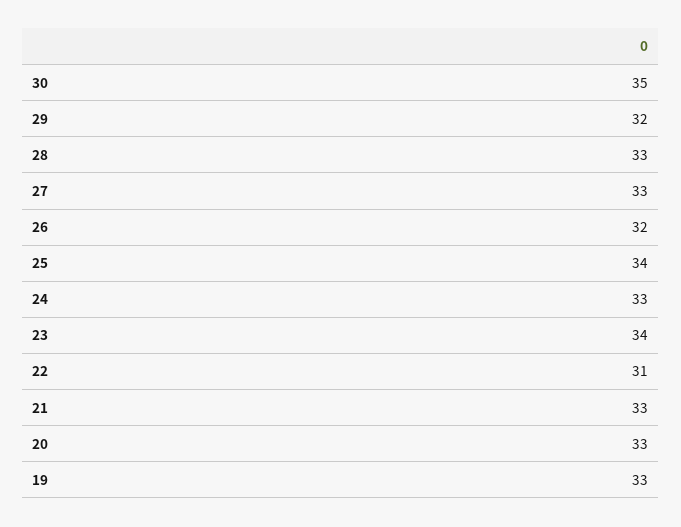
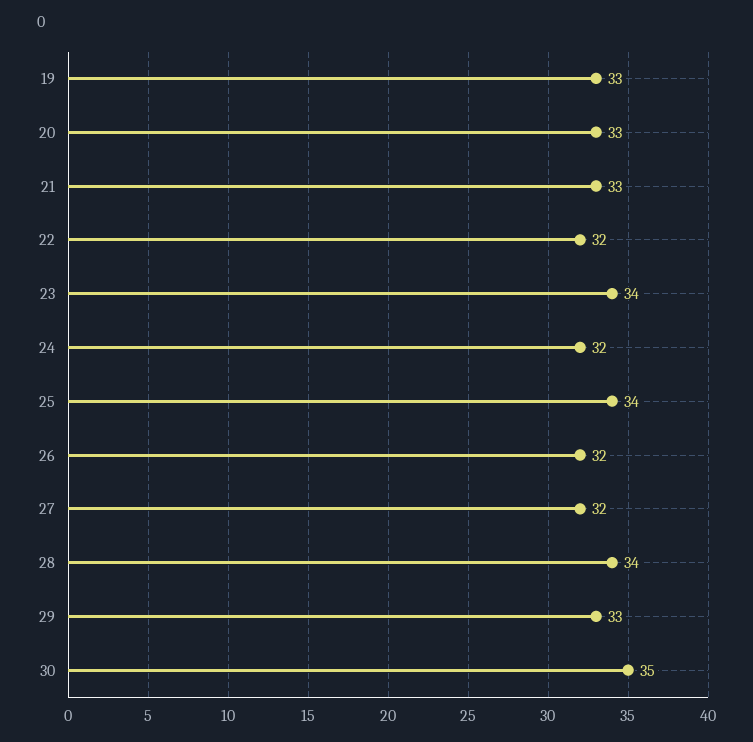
29: 32 -> 33
28: 33 -> 34
27: 33 -> 32
24: 33 -> 32
22: 31 -> 32

